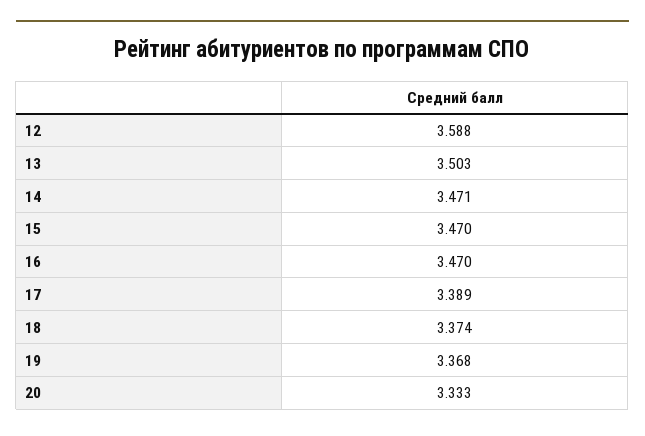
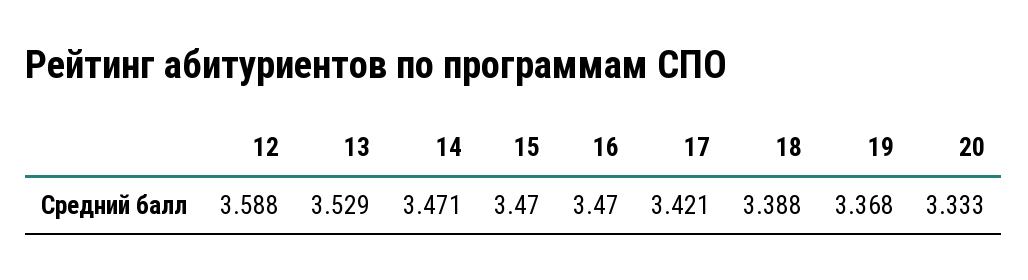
13: 3.503 -> 3.529
17: 3.389 -> 3.421
18: 3.374 -> 3.388

